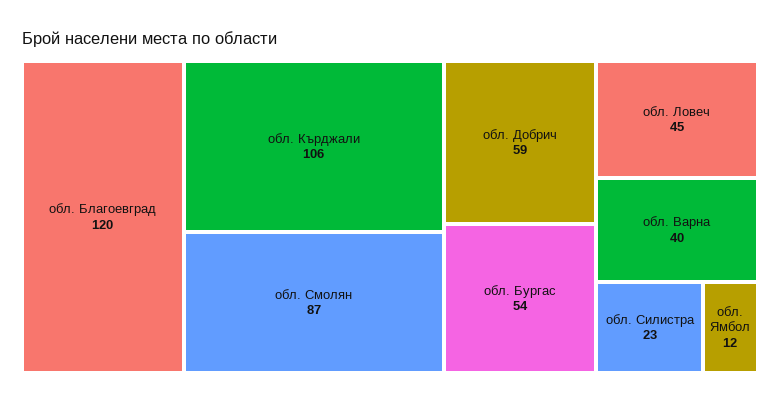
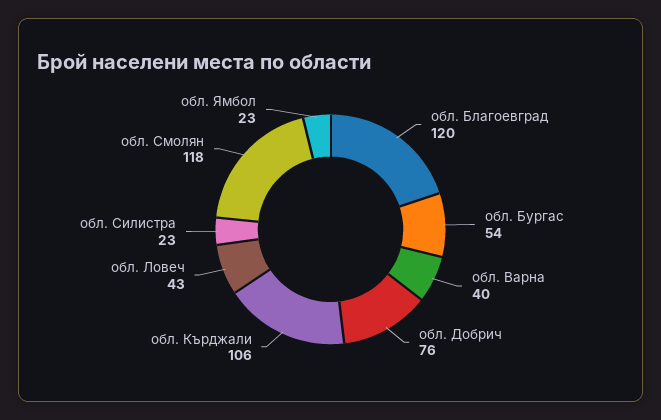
обл. Смолян: 87 -> 118
обл. Добрич: 59 -> 76
обл. Ловеч: 45 -> 43
обл. Ямбол: 12 -> 23

